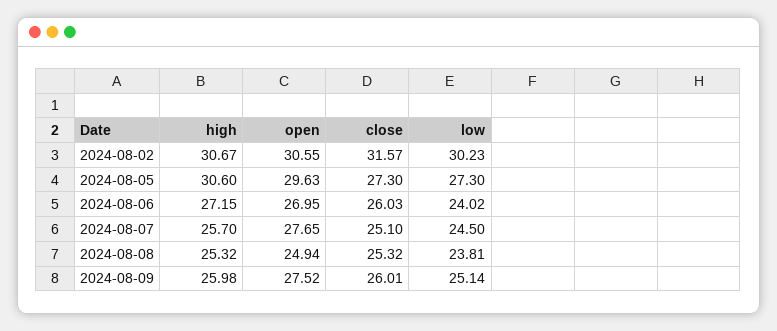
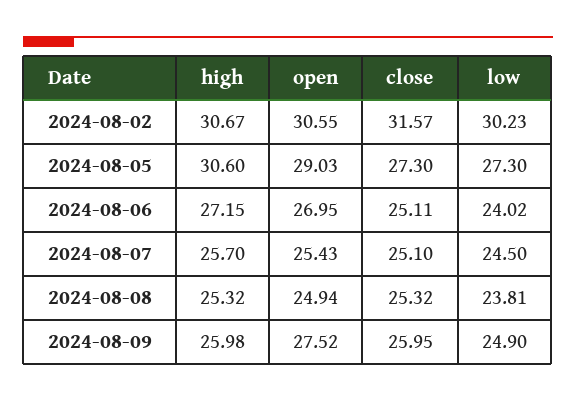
open, 2024-08-05: 29.63 -> 29.03
close, 2024-08-06: 26.03 -> 25.11
open, 2024-08-07: 27.65 -> 25.43
close, 2024-08-09: 26.01 -> 25.95
low, 2024-08-09: 25.14 -> 24.9

